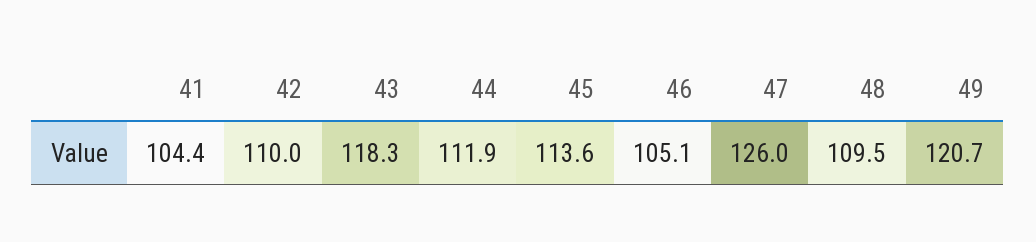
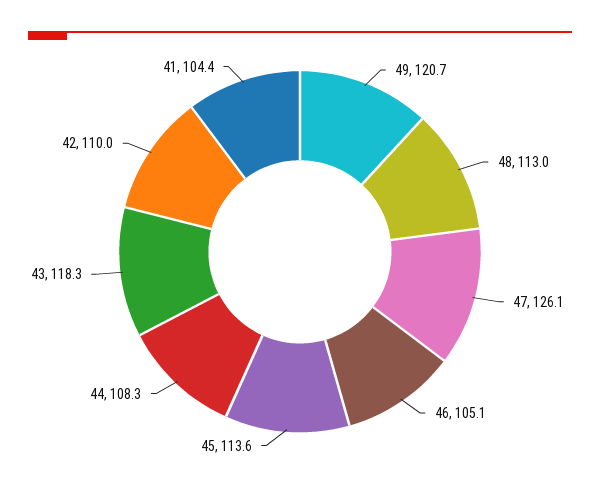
44: 111.9 -> 108.3
47: 126 -> 126.1
48: 109.5 -> 113

